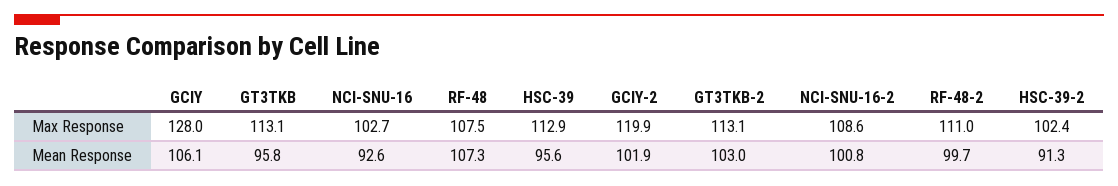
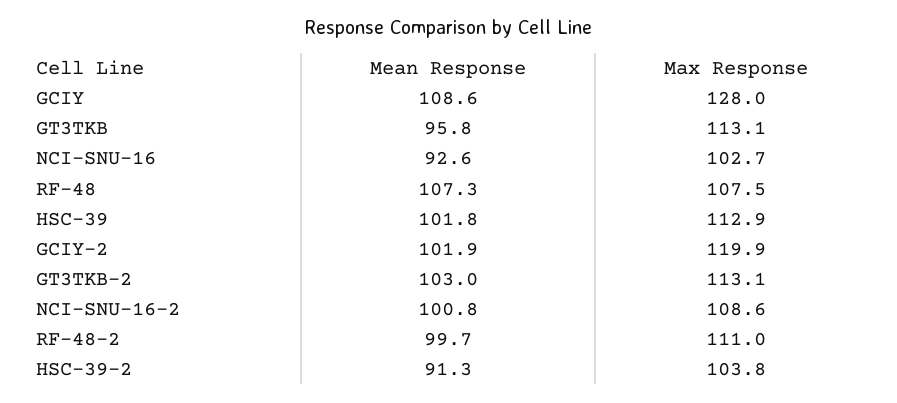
HSC-39-2, Max Response: 102.4 -> 103.8
GCIY, Mean Response: 106.1 -> 108.6
HSC-39, Mean Response: 95.6 -> 101.8

